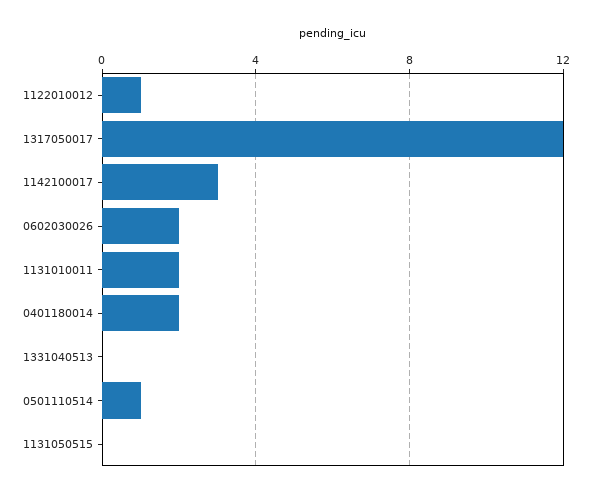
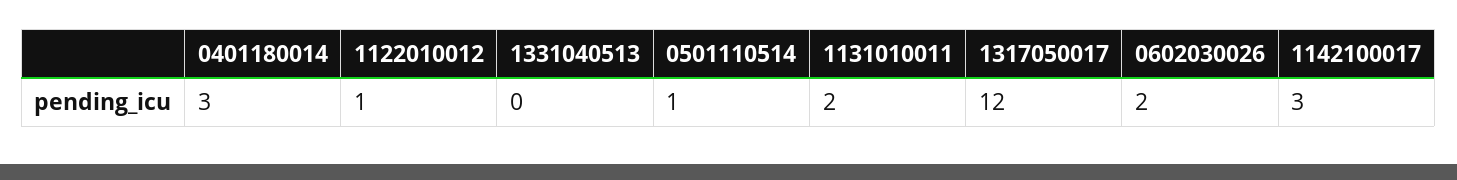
0401180014: 2 -> 3
1131050515: 0 -> none

